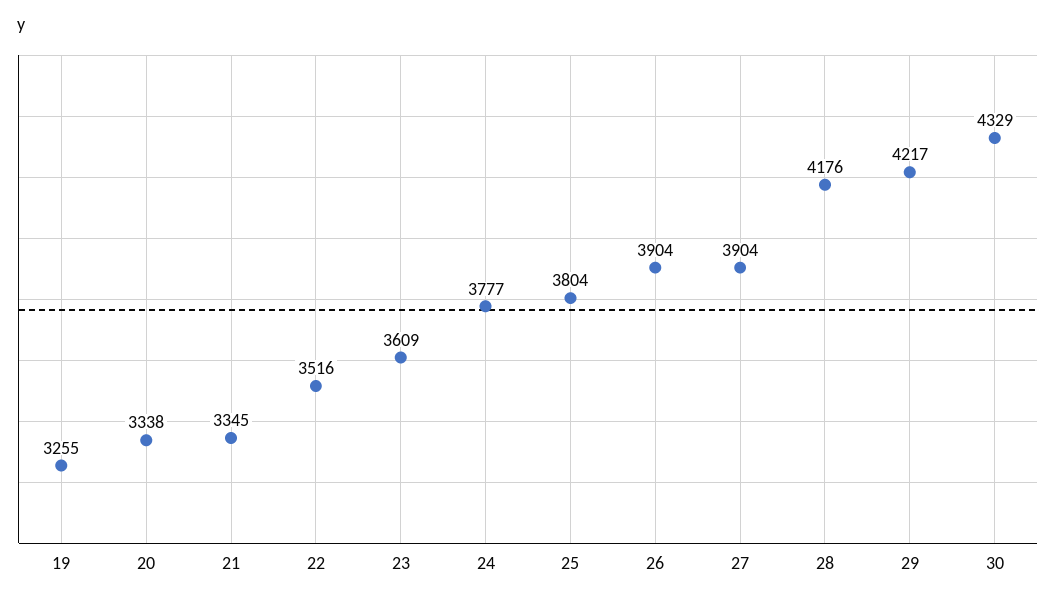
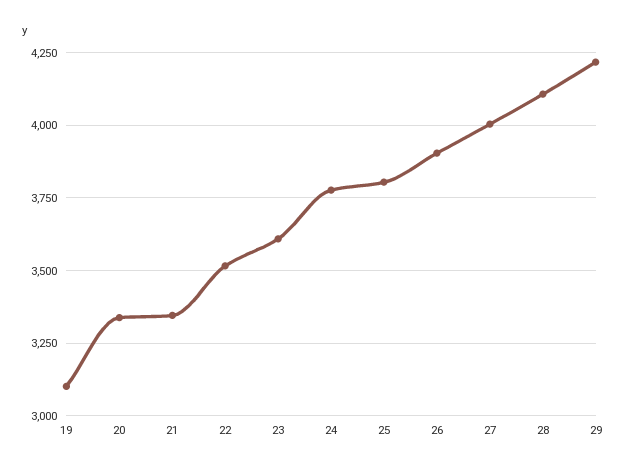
19: 3255 -> 3100
27: 3904 -> 4000
28: 4176 -> 4100
30: 4329 -> none

